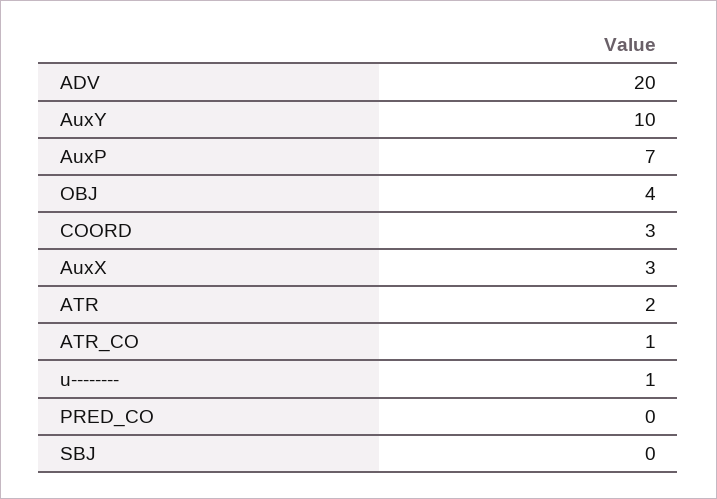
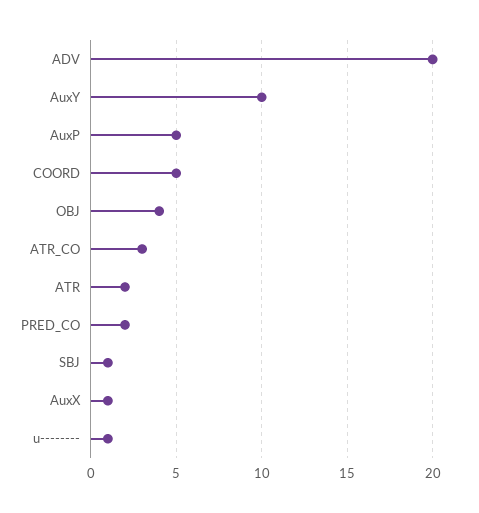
AuxP: 7 -> 5
COORD: 3 -> 5
AuxX: 3 -> 1
ATR_CO: 1 -> 3
PRED_CO: 0 -> 2
SBJ: 0 -> 1

